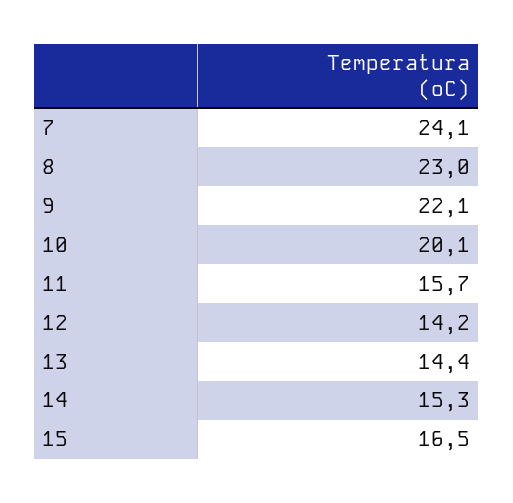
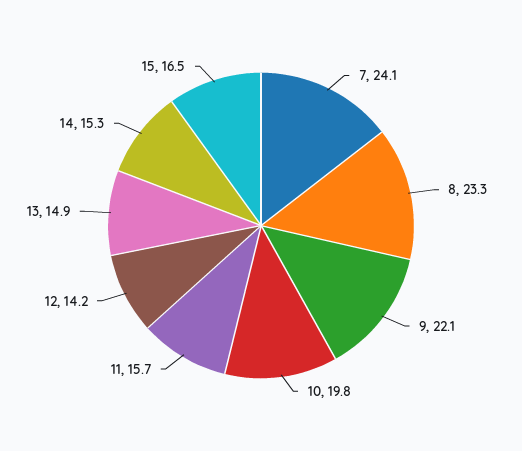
8: 23 -> 23.3
10: 20.1 -> 19.8
13: 14.4 -> 14.9

